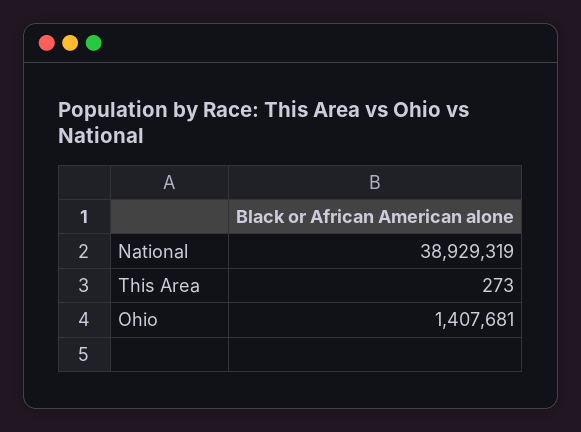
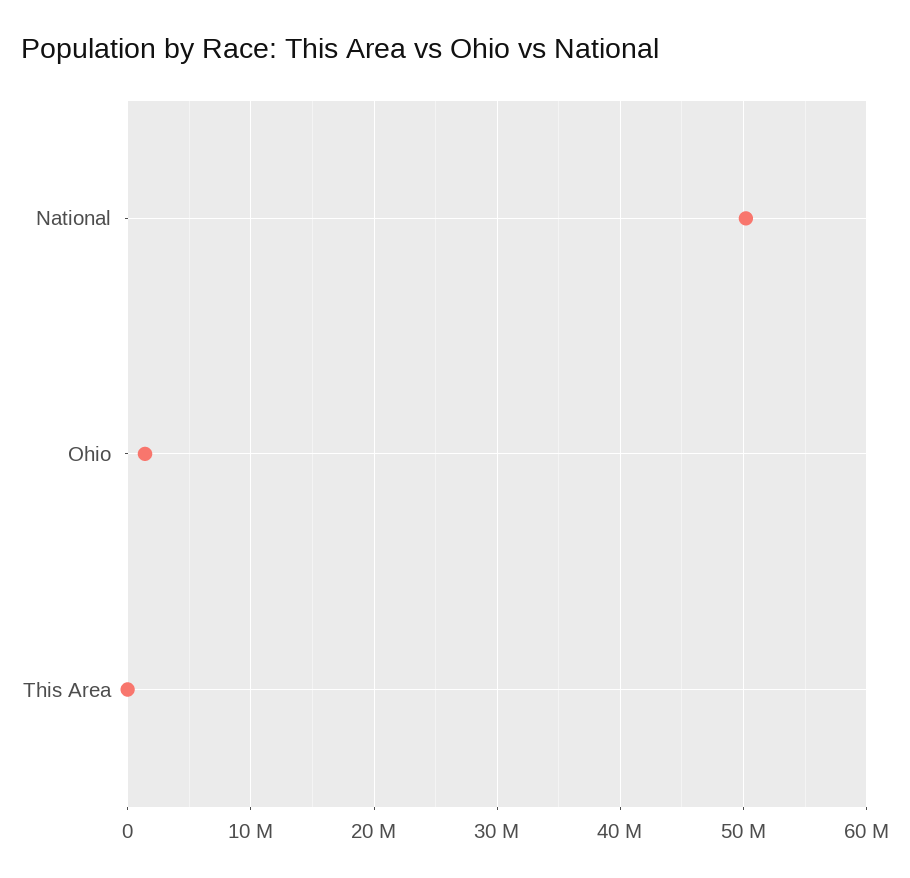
National: 38929319 -> 50000000

